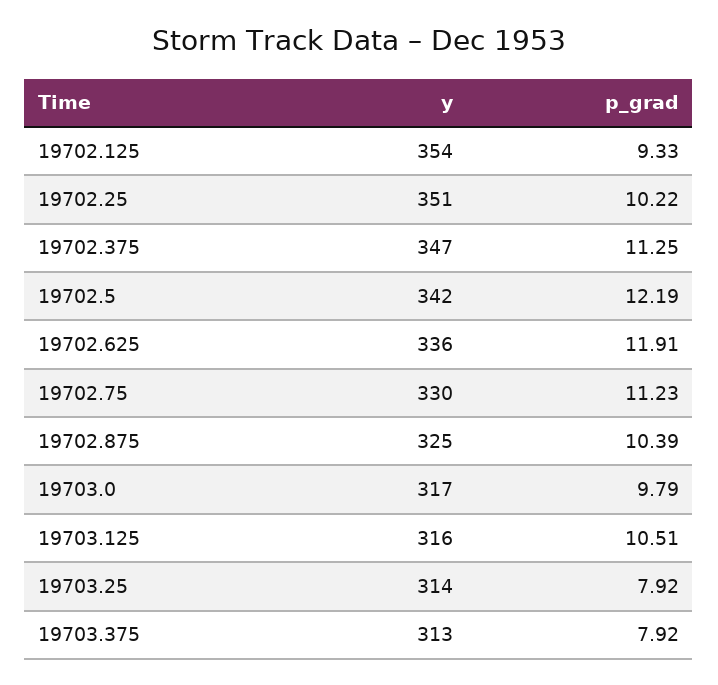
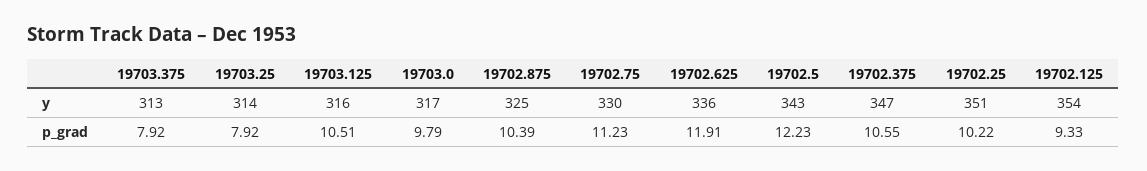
p_grad, 19702.375: 11.25 -> 10.55
y, 19702.5: 342 -> 343
p_grad, 19702.5: 12.19 -> 12.23

